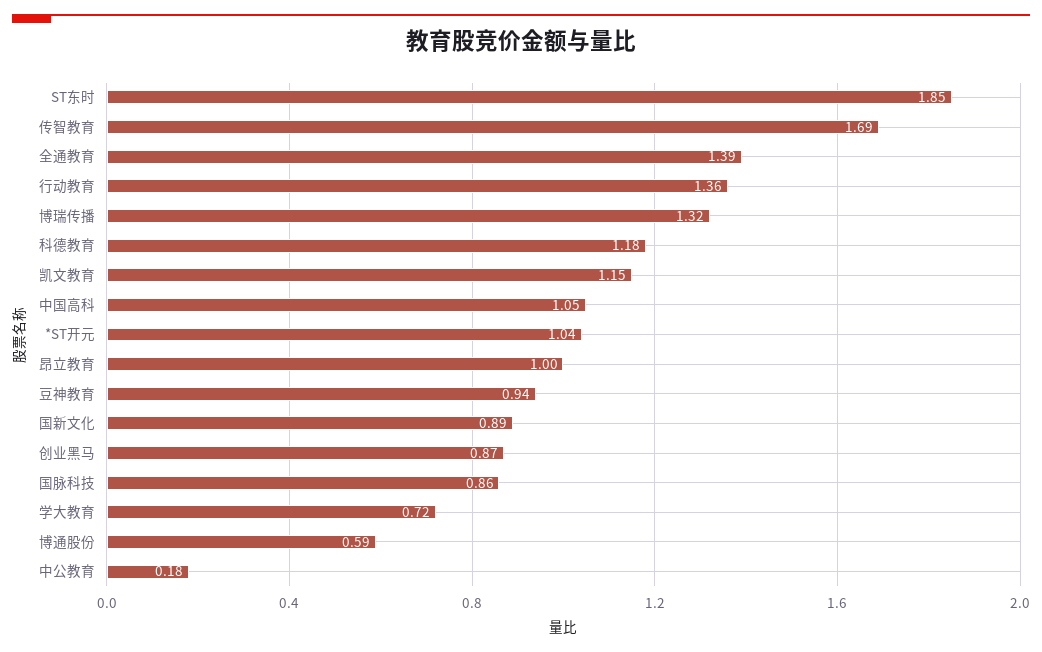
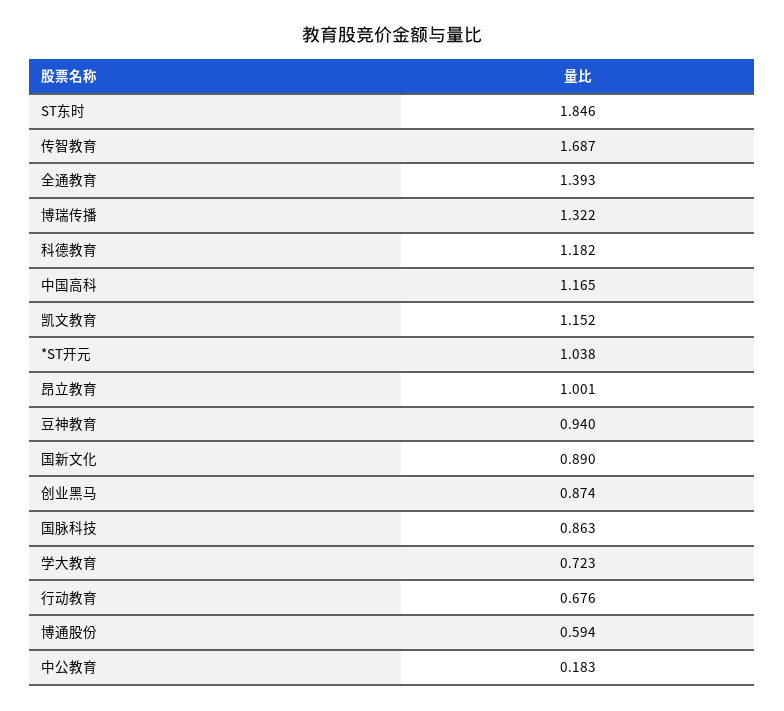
行动教育: 1.36 -> 0.676
中国高科: 1.05 -> 1.165

